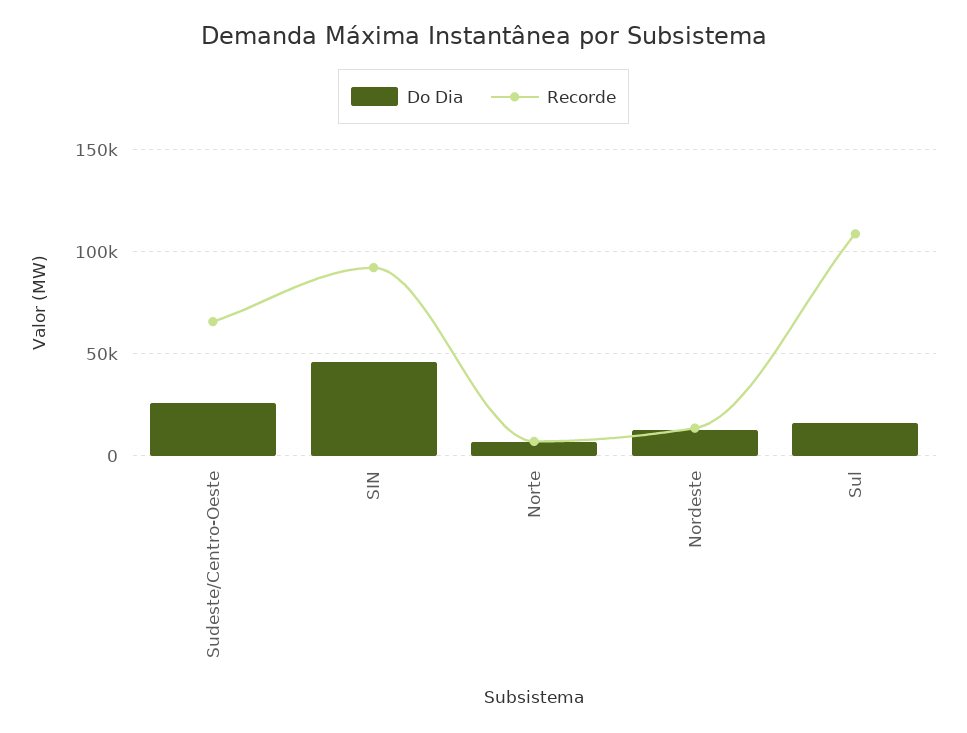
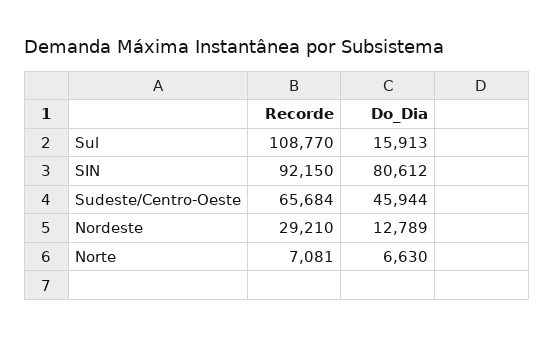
Do Dia, Sudeste/Centro-Oeste: 25000 -> 45944
Do Dia, SIN: 45000 -> 80612
Recorde, Nordeste: 15000 -> 29210

